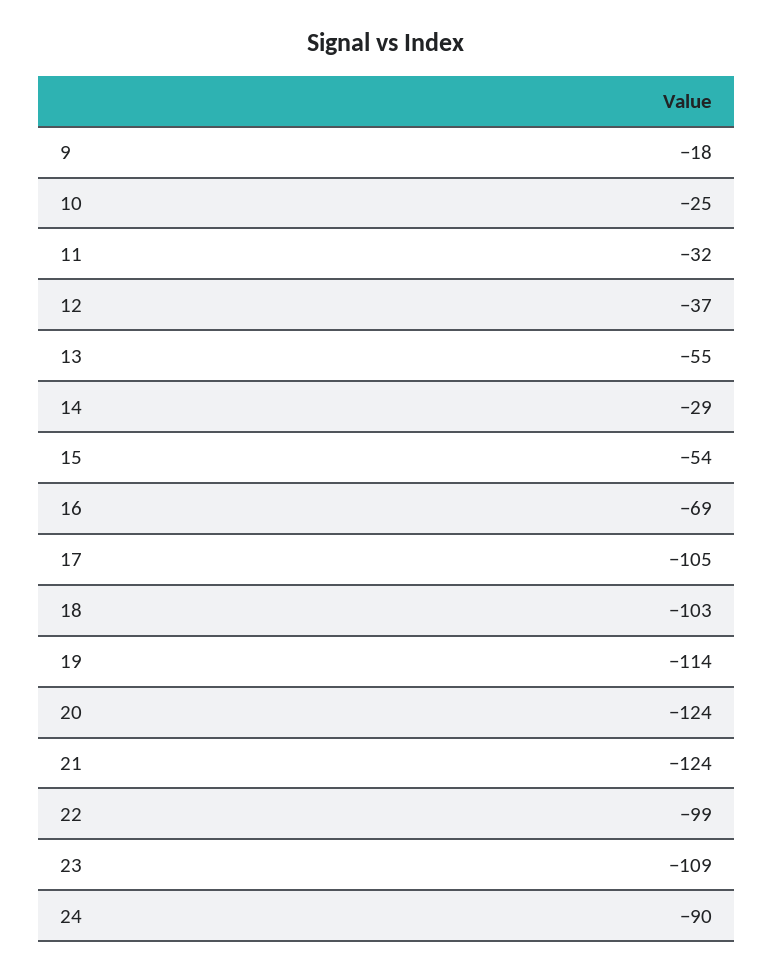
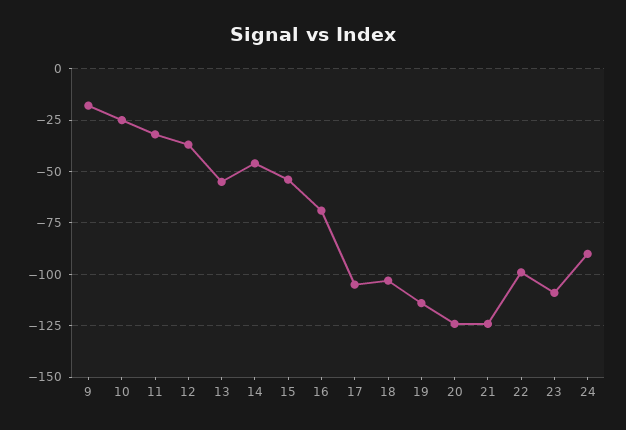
14: -29 -> -45

